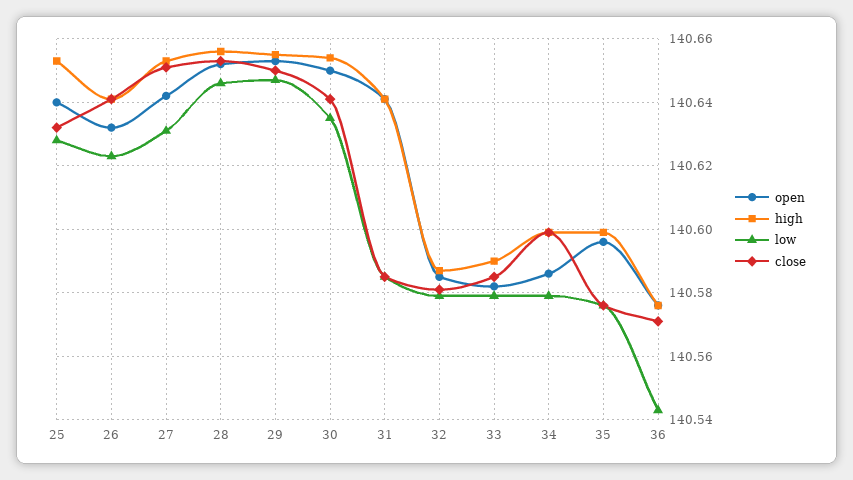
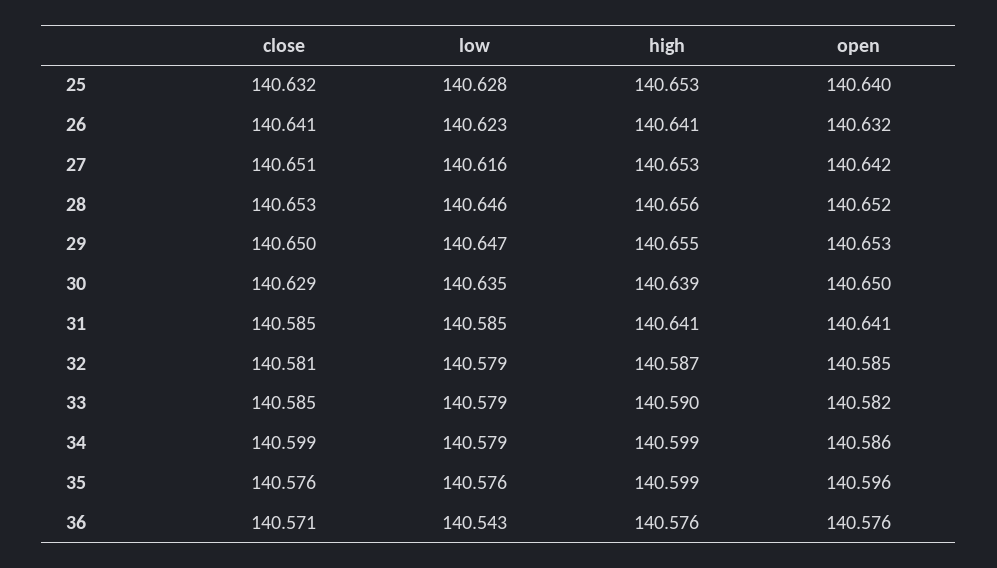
low, 27: 140.63 -> 140.616
high, 30: 140.655 -> 140.639
close, 30: 140.64 -> 140.629

